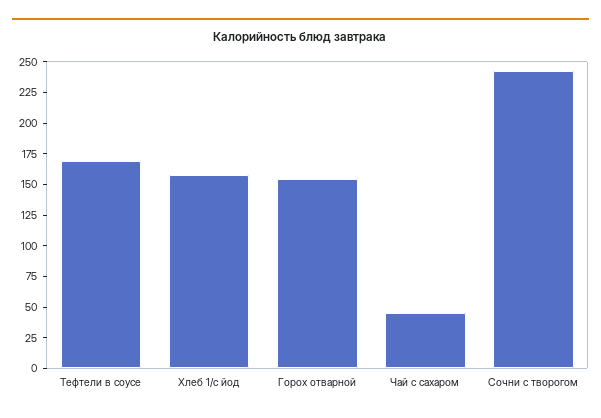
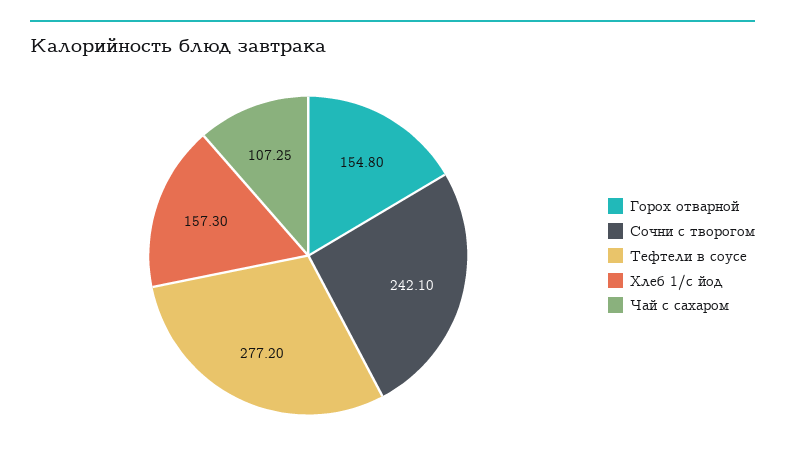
Тефтели в соусе: 175 -> 277.2
Чай с сахаром: 50 -> 107.25

